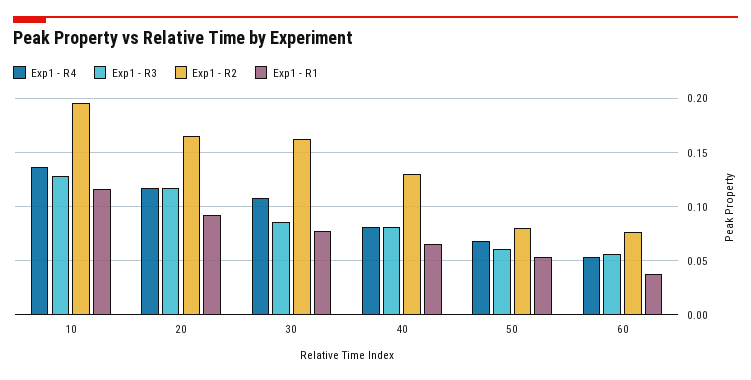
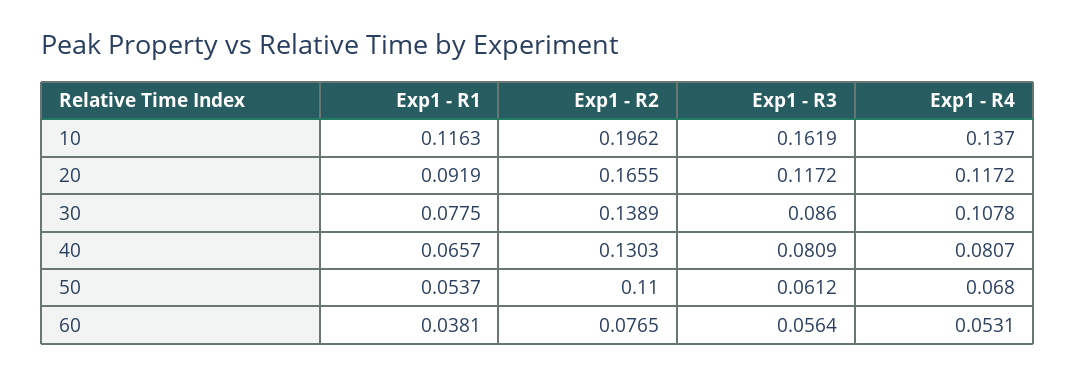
Exp1 - R3, 10: 0.13 -> 0.1619
Exp1 - R2, 30: 0.16 -> 0.1389
Exp1 - R2, 50: 0.08 -> 0.11

